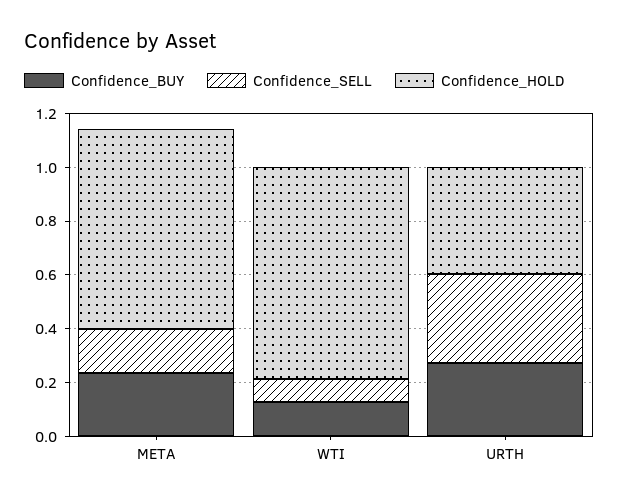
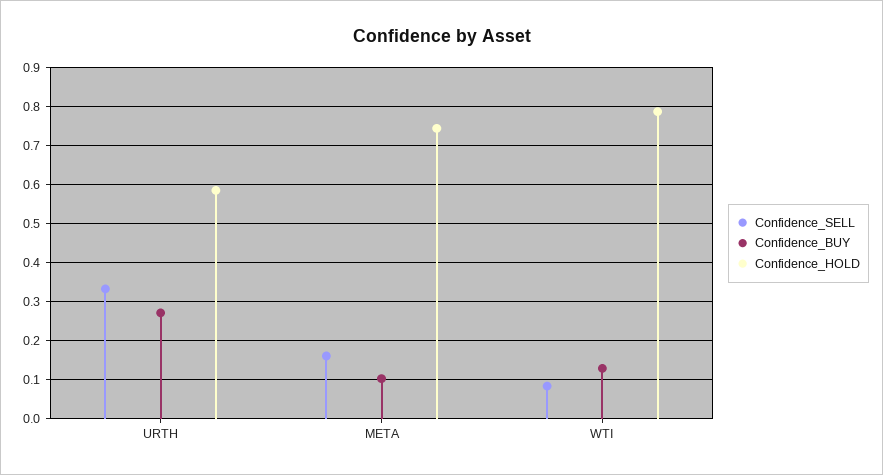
Confidence_BUY, META: 0.25 -> 0.1
Confidence_HOLD, URTH: 0.4 -> 0.58

